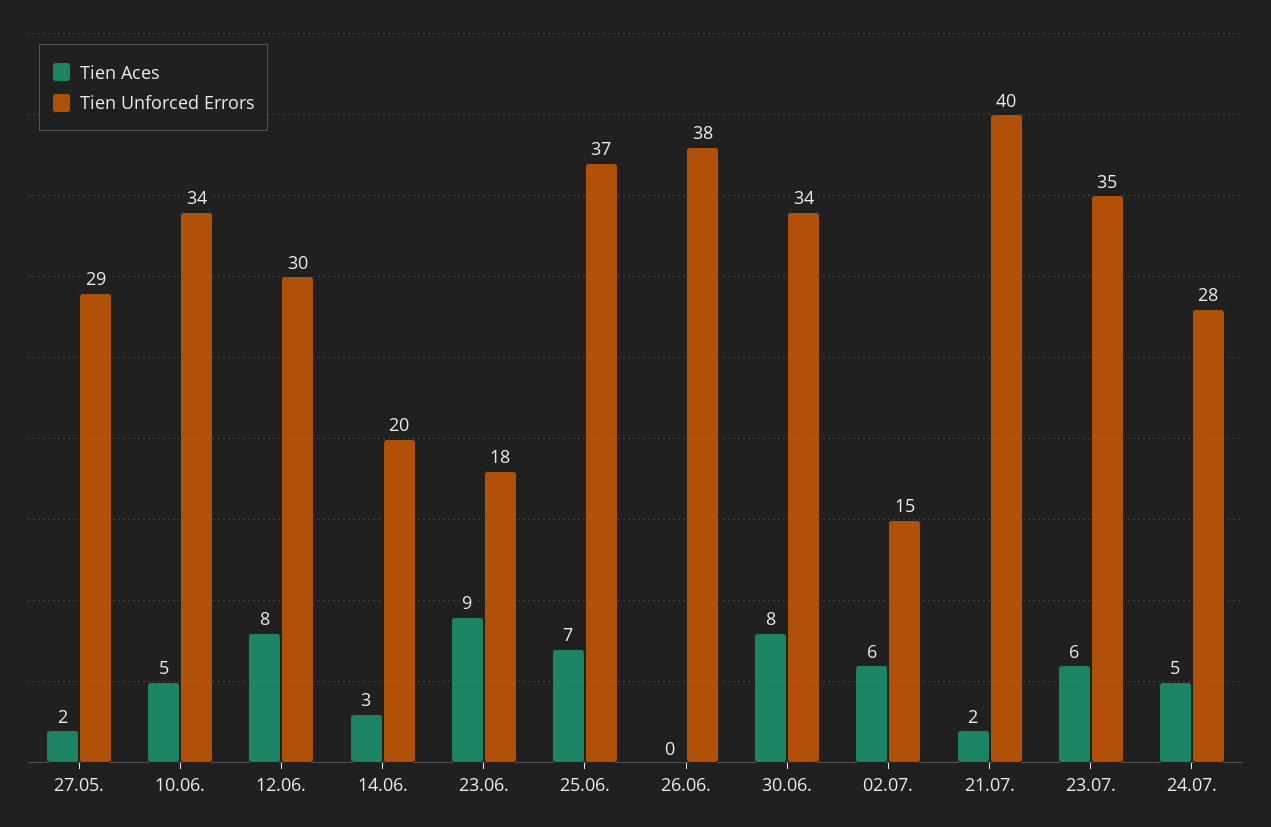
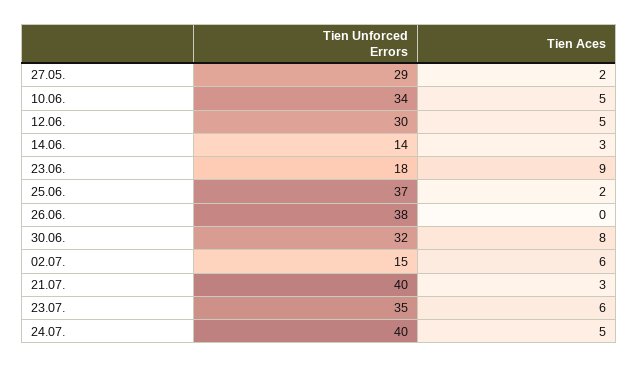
Tien Aces, 12.06.: 8 -> 5
Tien Unforced Errors, 14.06.: 20 -> 14
Tien Aces, 25.06.: 7 -> 2
Tien Unforced Errors, 30.06.: 34 -> 32
Tien Aces, 21.07.: 2 -> 3
Tien Unforced Errors, 24.07.: 28 -> 40

